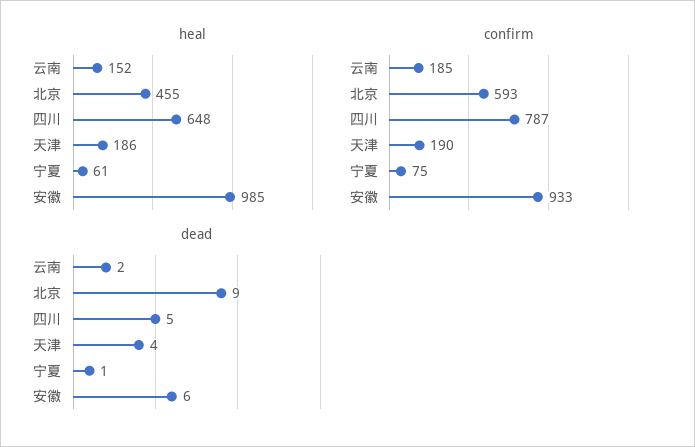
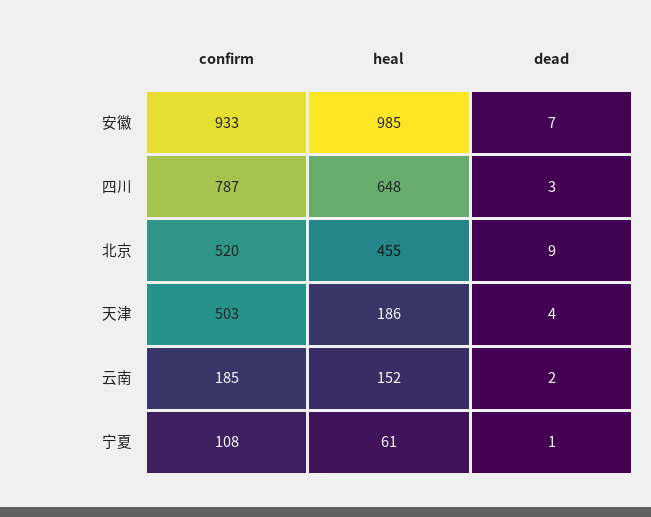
confirm, 北京: 593 -> 520
confirm, 天津: 190 -> 503
confirm, 宁夏: 75 -> 108
dead, 四川: 5 -> 3
dead, 安徽: 6 -> 7

